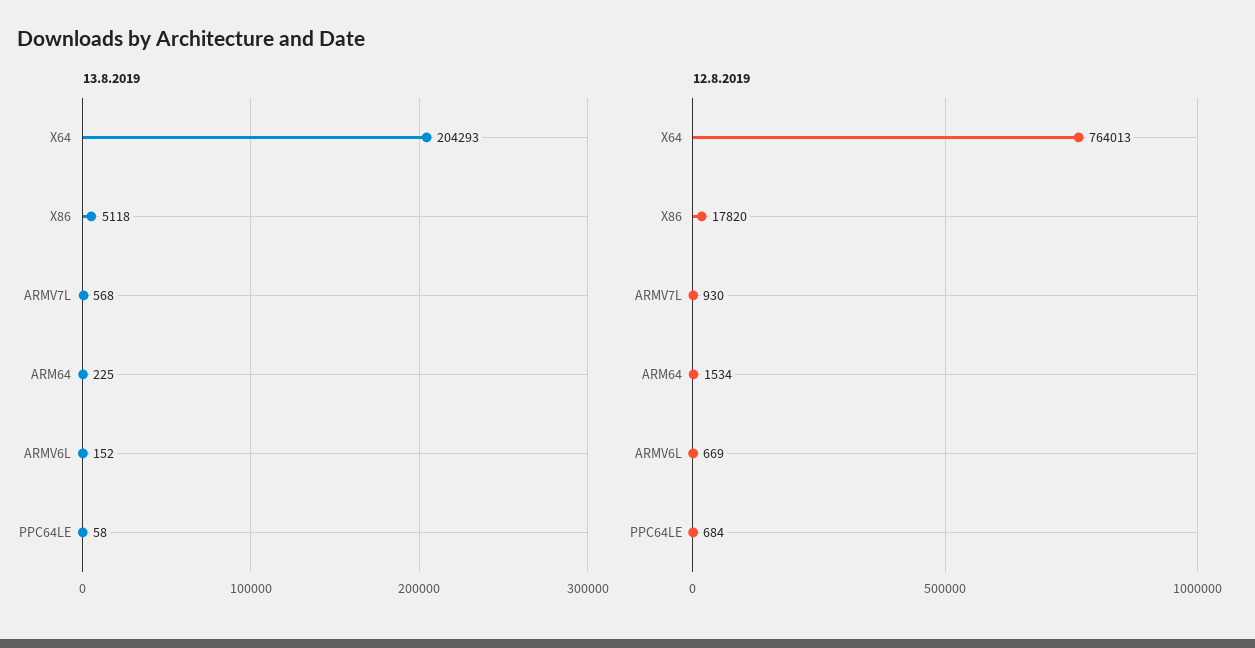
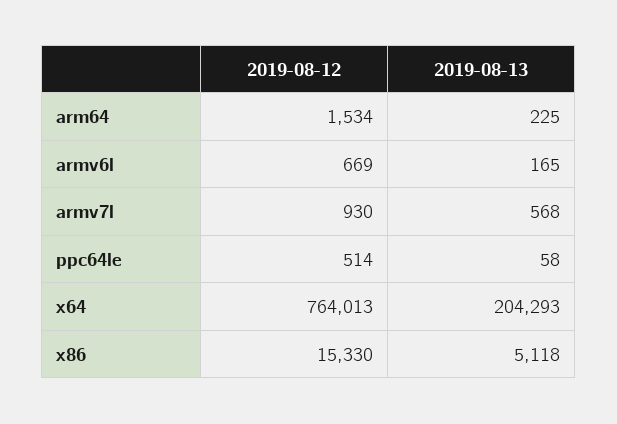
13.8.2019, ARMV6L: 152 -> 165
12.8.2019, X86: 17820 -> 15330
12.8.2019, PPC64LE: 684 -> 514

